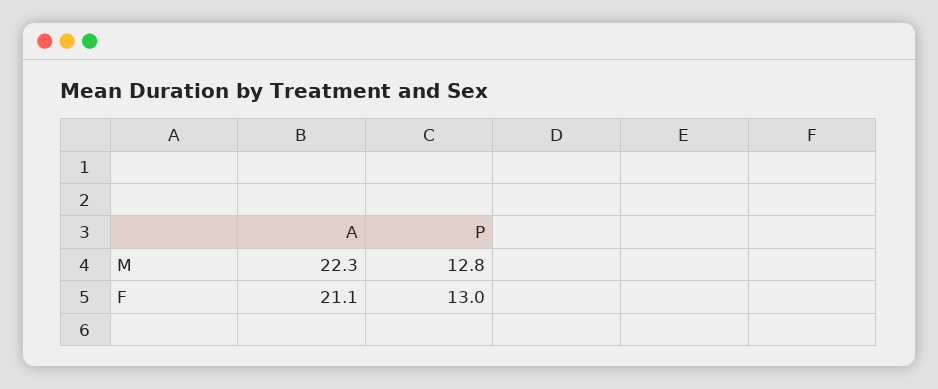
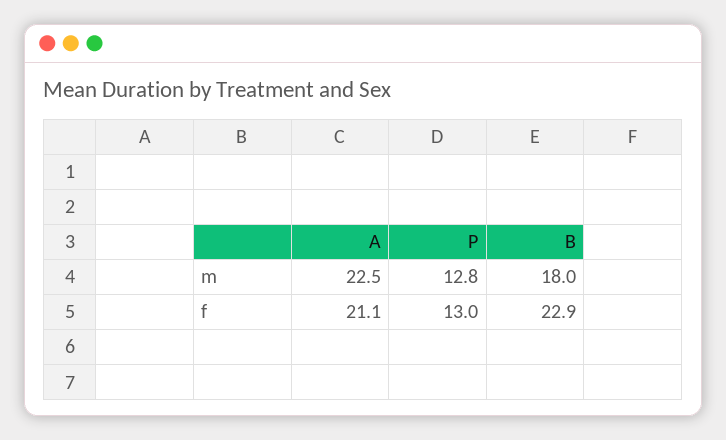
A, M: 22.3 -> 22.5
B, M: none -> 18
B, F: none -> 22.9

